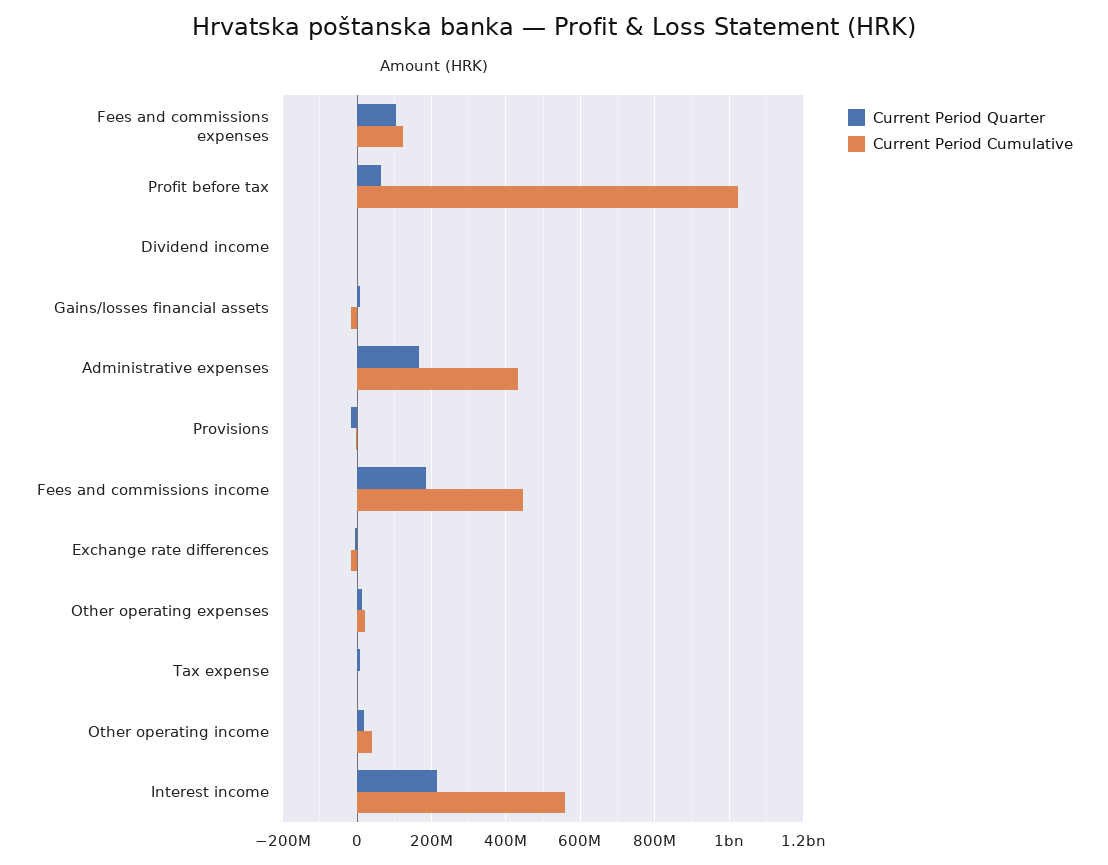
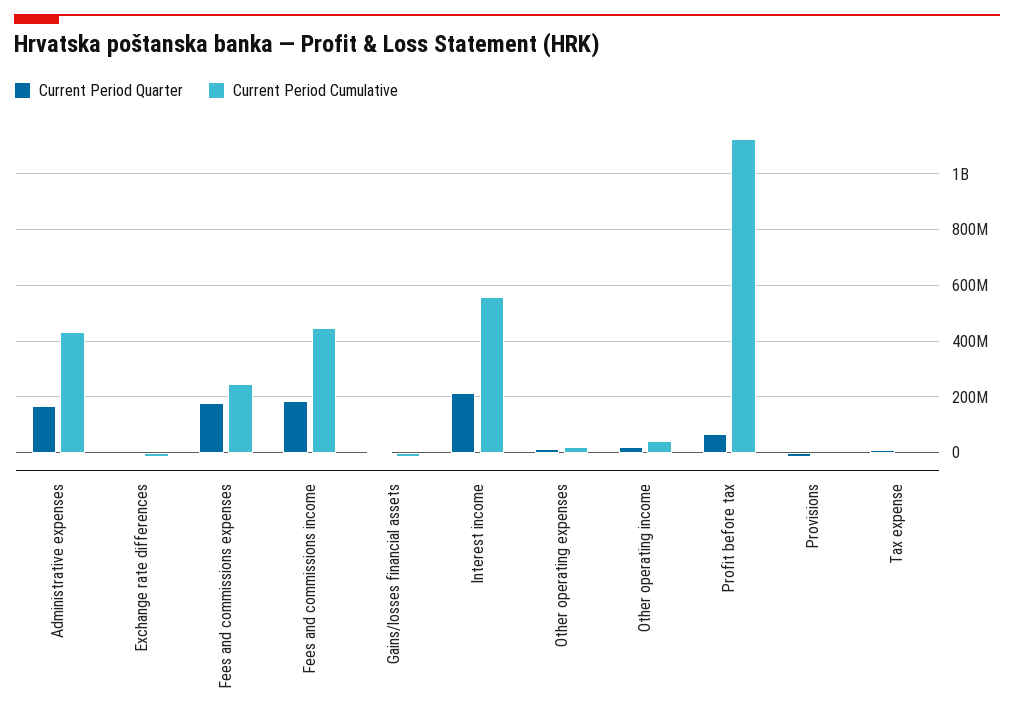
Current Period Quarter, Fees and commissions expenses: 100000000 -> 175000000
Current Period Cumulative, Fees and commissions expenses: 120000000 -> 250000000
Current Period Cumulative, Profit before tax: 1020000000 -> 1125000000
Current Period Quarter, Dividend income: 0 -> none
Current Period Cumulative, Dividend income: 0 -> none

